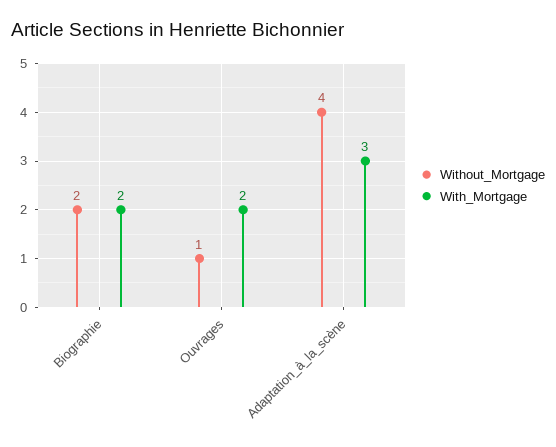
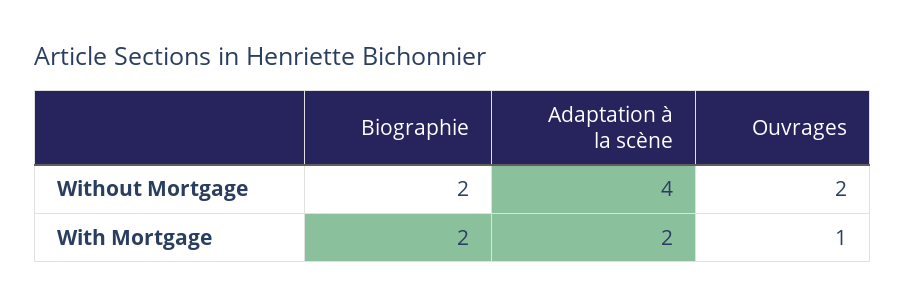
Without_Mortgage, Ouvrages: 1 -> 2
With_Mortgage, Ouvrages: 2 -> 1
With_Mortgage, Adaptation_à_la_scène: 3 -> 2

